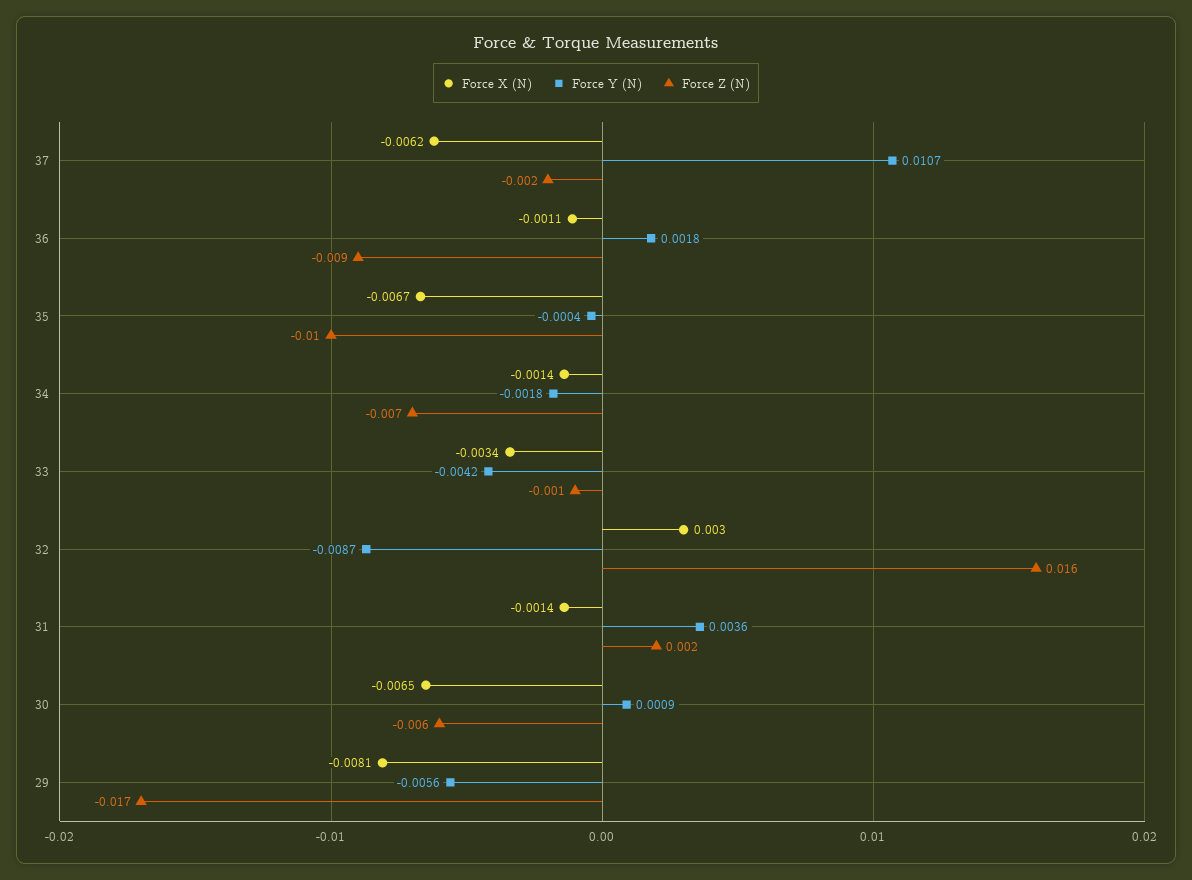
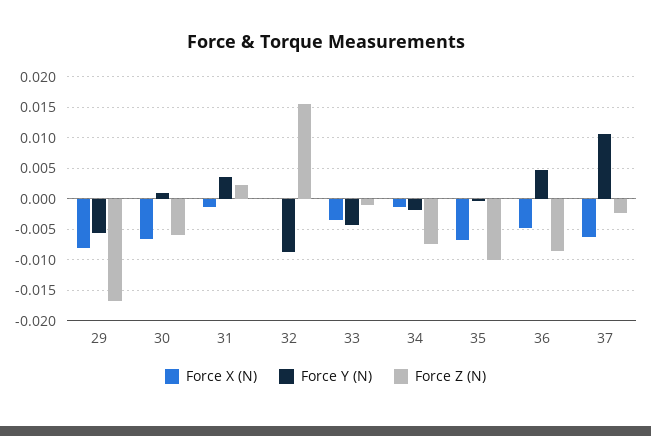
Force X (N), 36: -0.0011 -> -0.005
Force Y (N), 36: 0.0018 -> 0.005
Force X (N), 32: 0.003 -> 0

